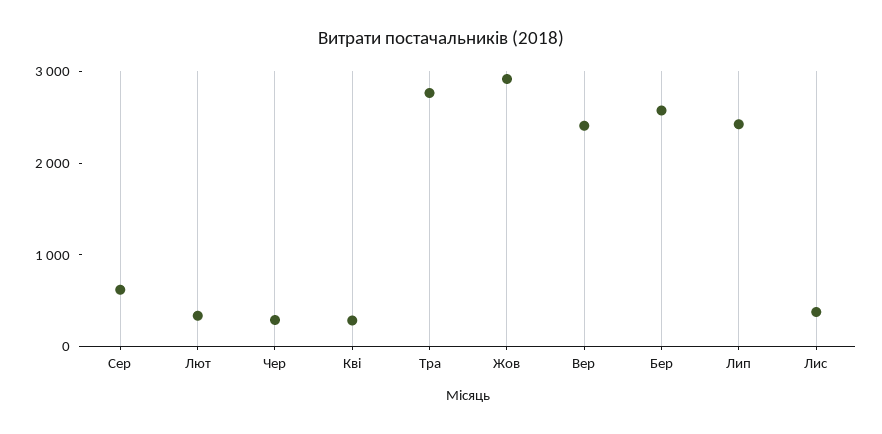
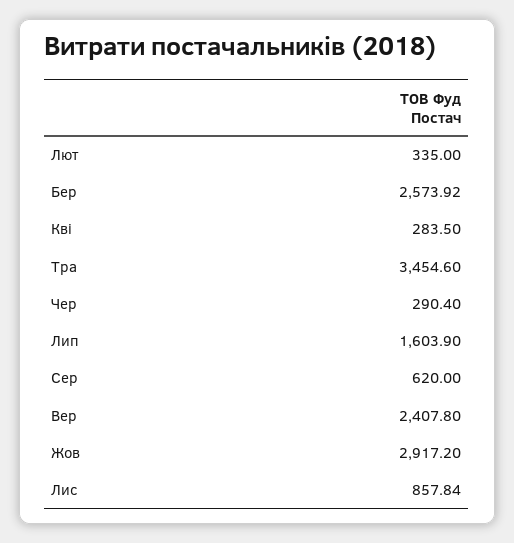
Тра: 2800 -> 3454.6
Лип: 2400 -> 1603.9
Лис: 400 -> 857.84

